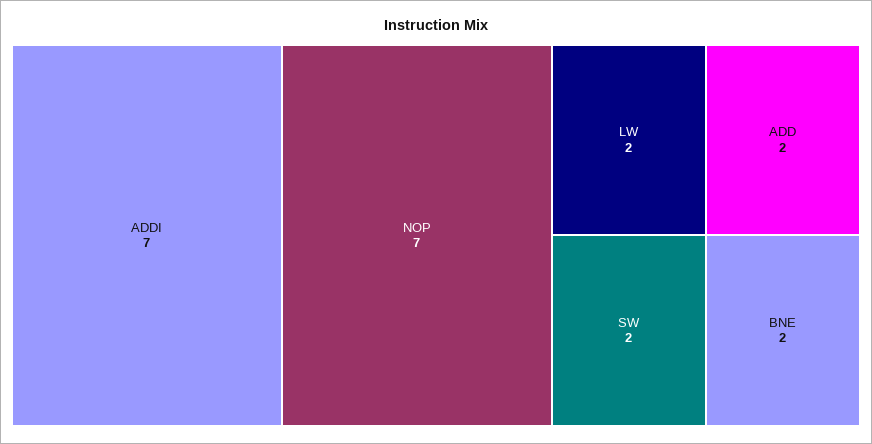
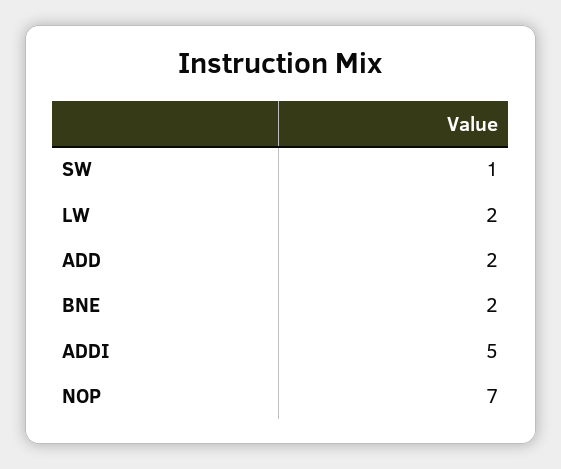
ADDI: 7 -> 5
SW: 2 -> 1

